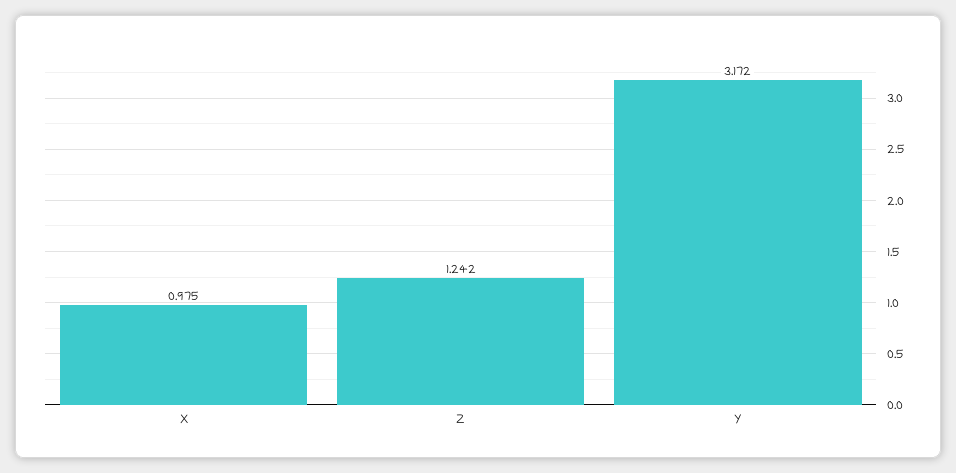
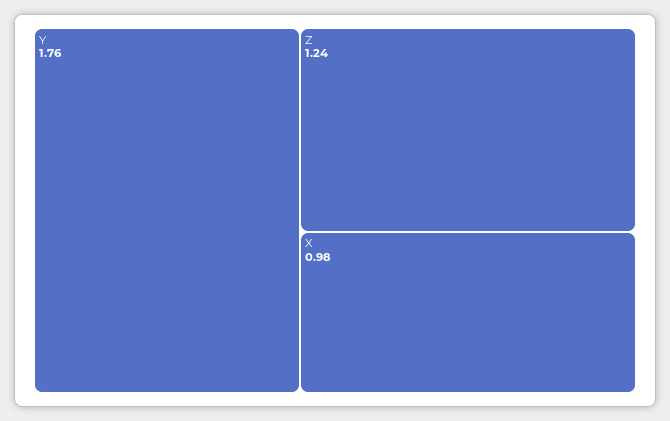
Y: 3.172 -> 1.76

